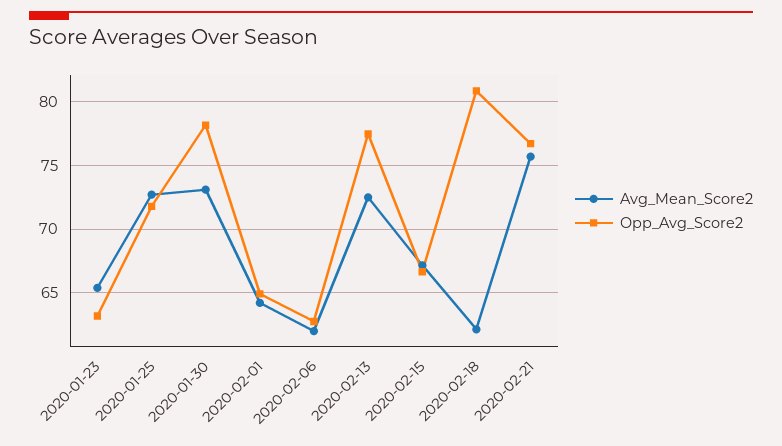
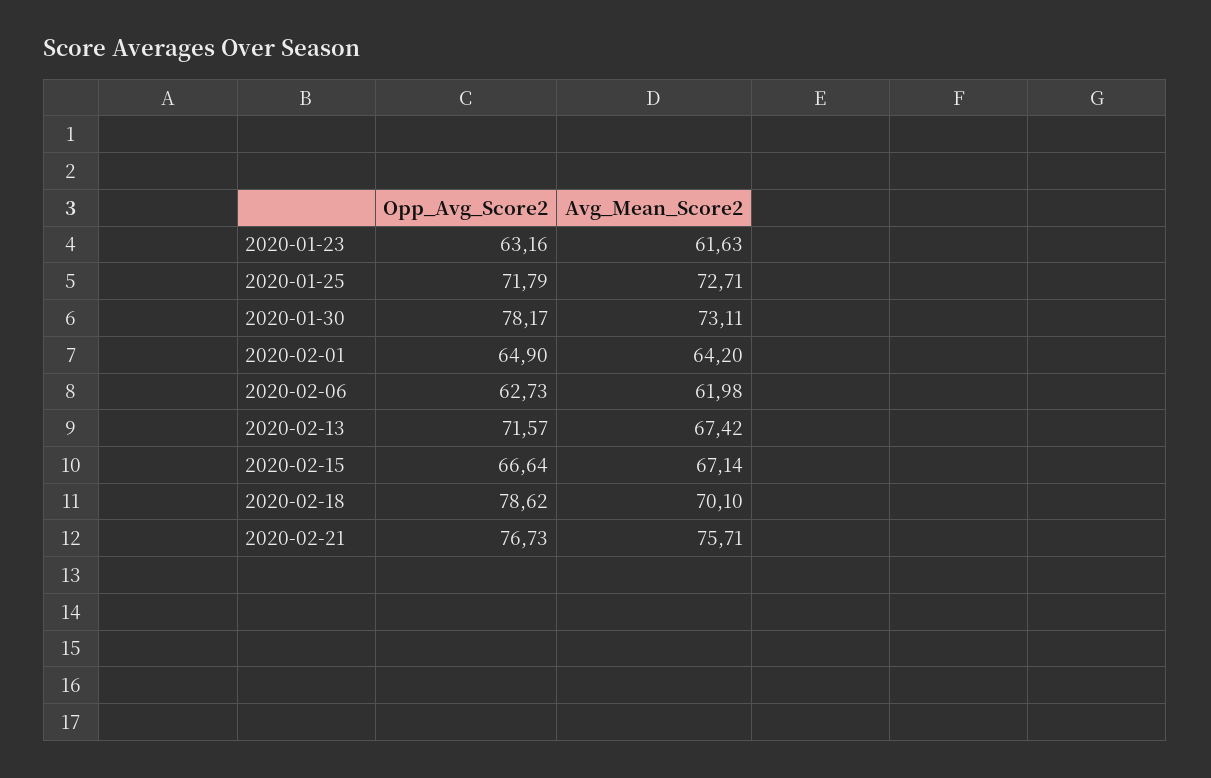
Avg_Mean_Score2, 2020-01-23: 65.5 -> 61.63
Avg_Mean_Score2, 2020-02-13: 72.5 -> 67.42
Opp_Avg_Score2, 2020-02-13: 77.5 -> 71.57
Avg_Mean_Score2, 2020-02-18: 62 -> 70.1
Opp_Avg_Score2, 2020-02-18: 81 -> 78.62

